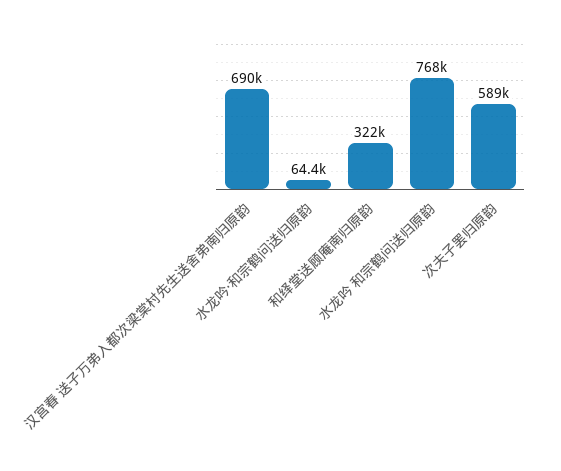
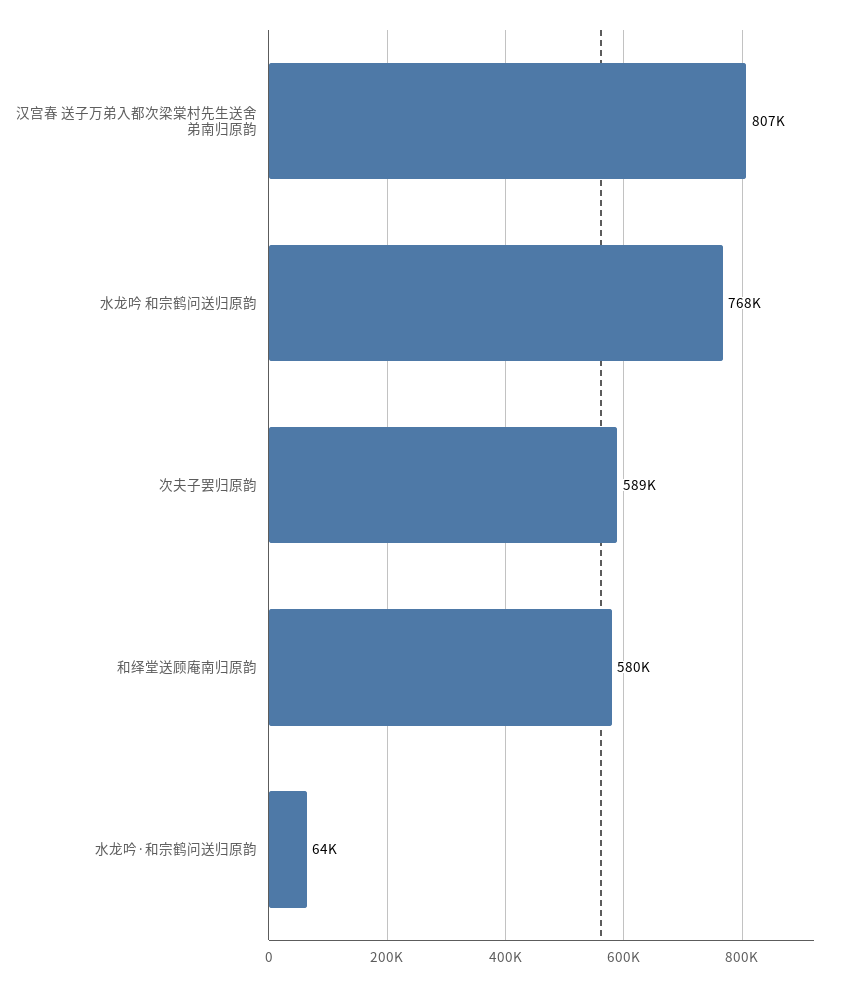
汉宫春 送子万弟入都次梁棠村先生送舍弟南归原韵: 690000 -> 807000
和绎堂送顾庵南归原韵: 322000 -> 580000

